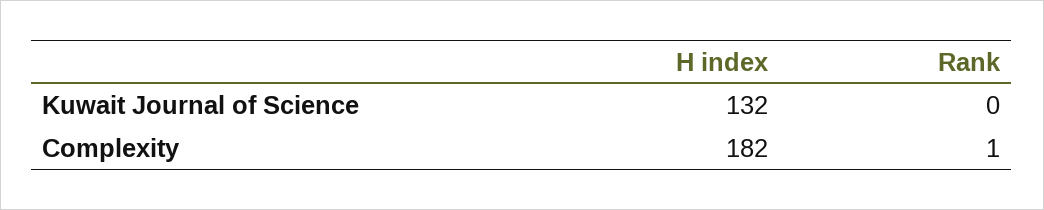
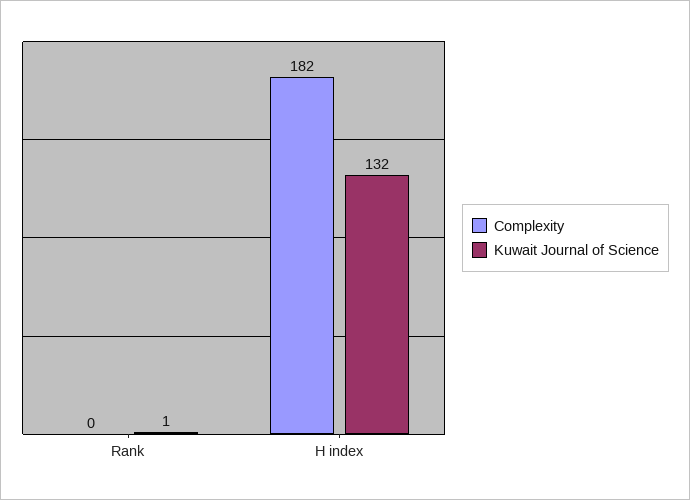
Kuwait Journal of Science, Rank: 0 -> 1
Complexity, Rank: 1 -> 0

